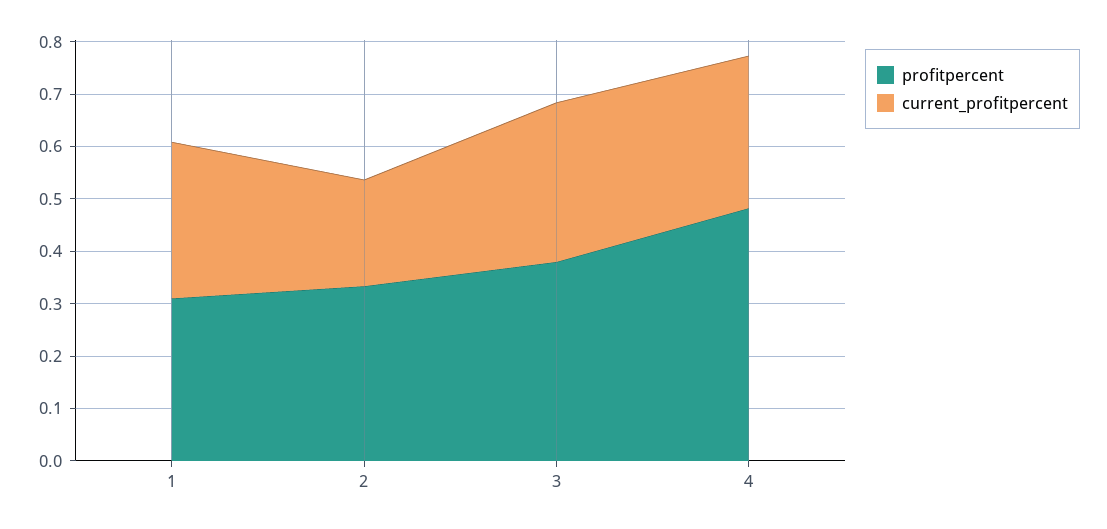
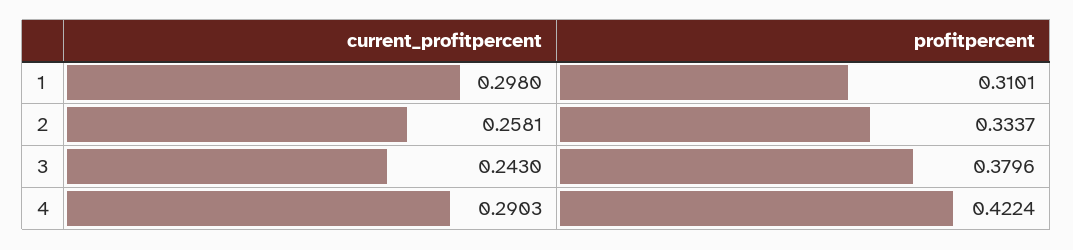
current_profitpercent, 2: 0.2 -> 0.2581
current_profitpercent, 3: 0.3 -> 0.243
profitpercent, 4: 0.48 -> 0.4224

